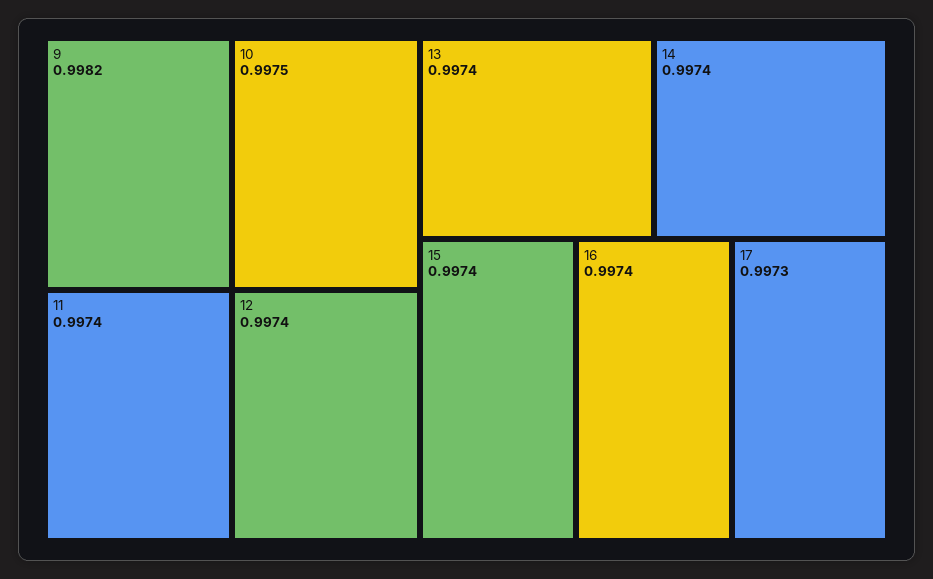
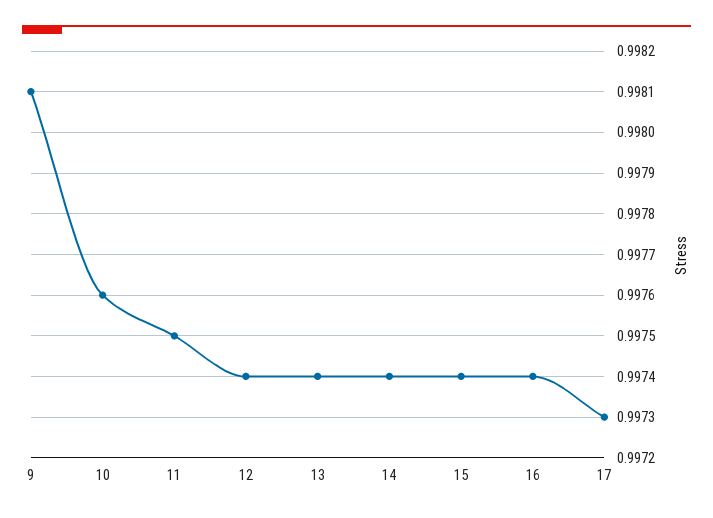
9: 0.9982 -> 0.9981
10: 0.9975 -> 0.9976
11: 0.9974 -> 0.9975

